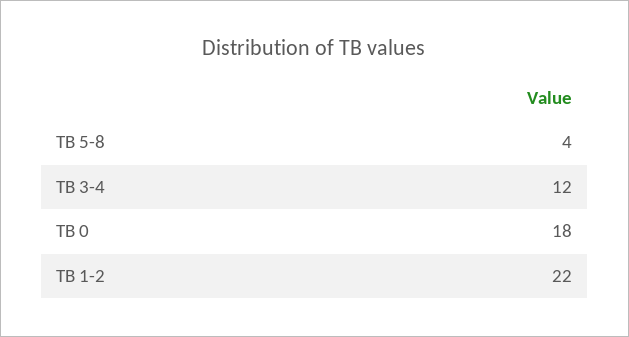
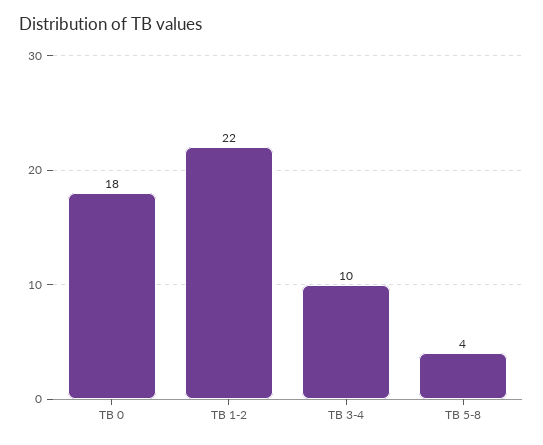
TB 3-4: 12 -> 10

